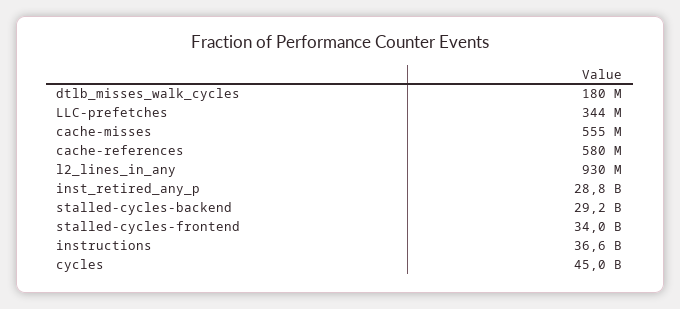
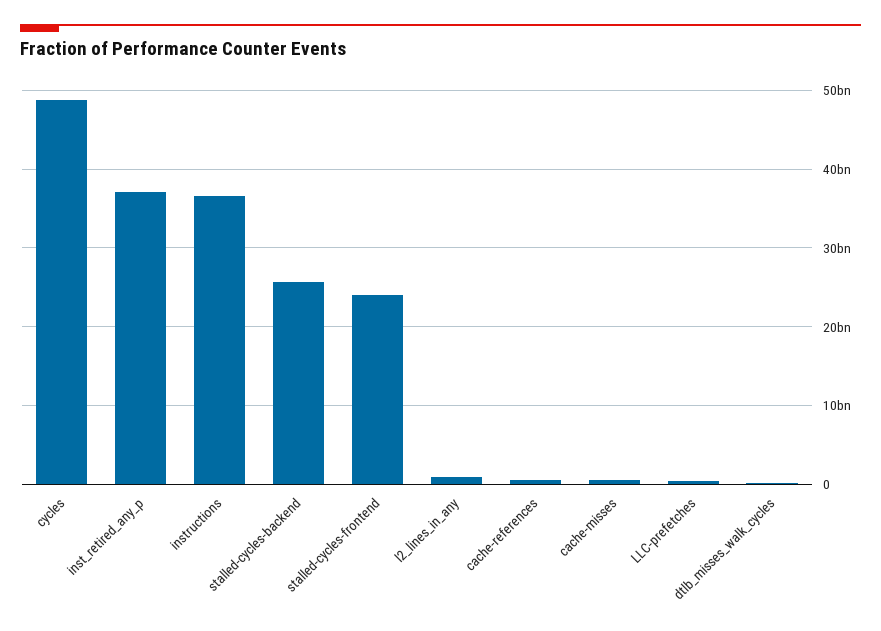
inst_retired_any_p: 28800000000 -> 37000000000
stalled-cycles-backend: 29200000000 -> 26000000000
stalled-cycles-frontend: 34000000000 -> 24000000000
cycles: 45000000000 -> 49000000000

